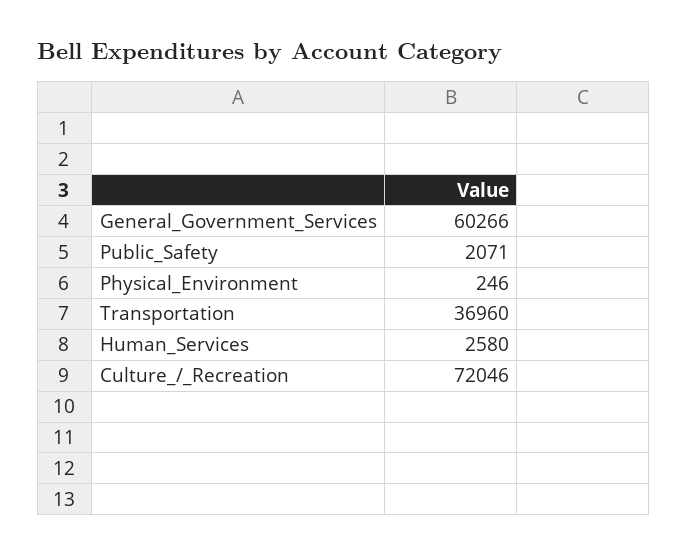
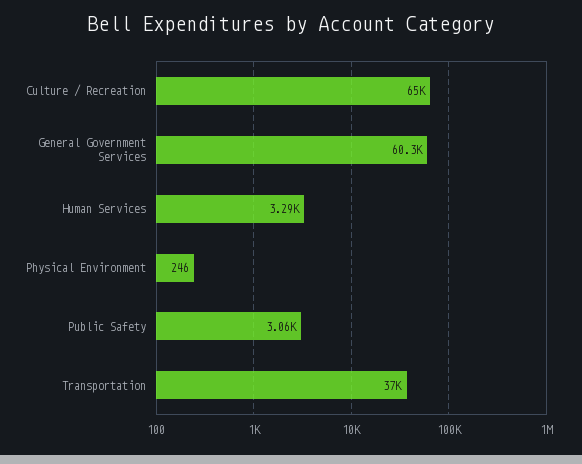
Public_Safety: 2071 -> 3060
Human_Services: 2580 -> 3290
Culture_/_Recreation: 72046 -> 65000

